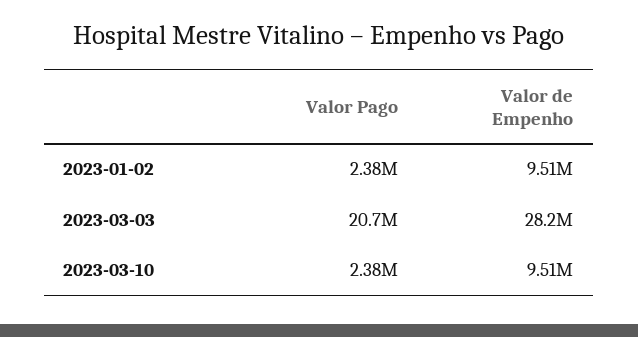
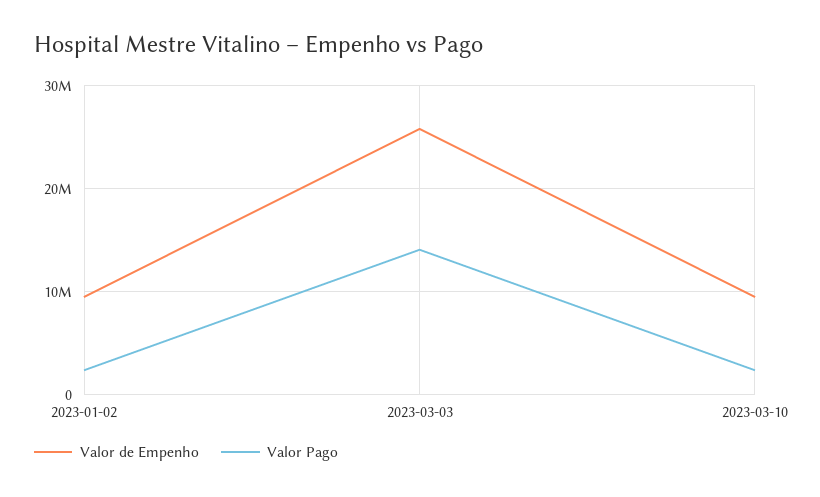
Valor Pago, 2023-03-03: 20700000 -> 14000000
Valor de Empenho, 2023-03-03: 28200000 -> 26000000

